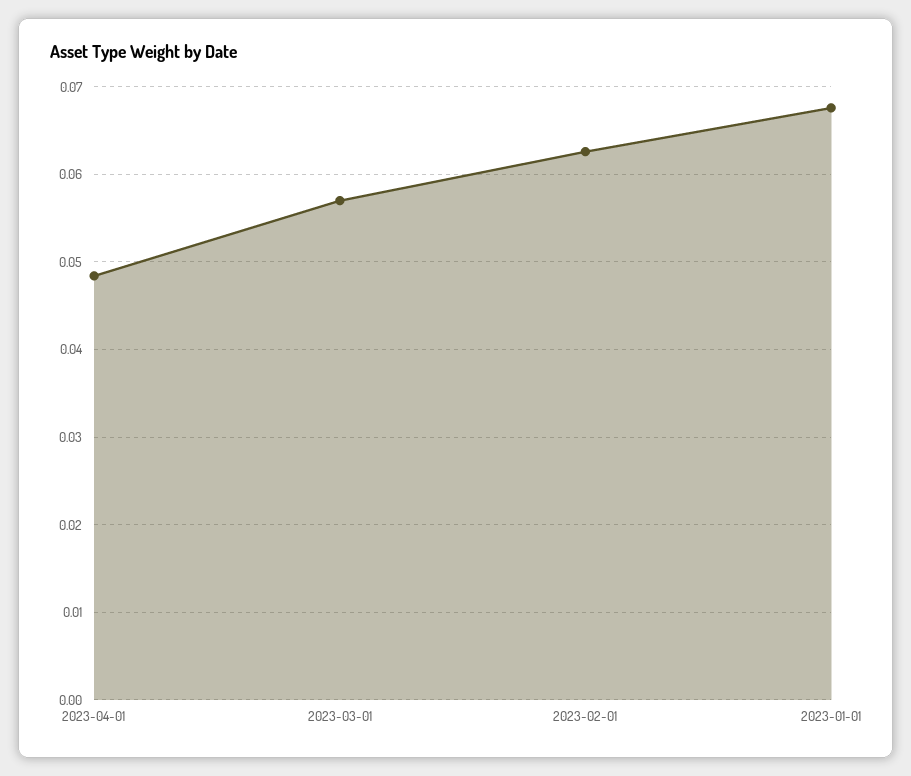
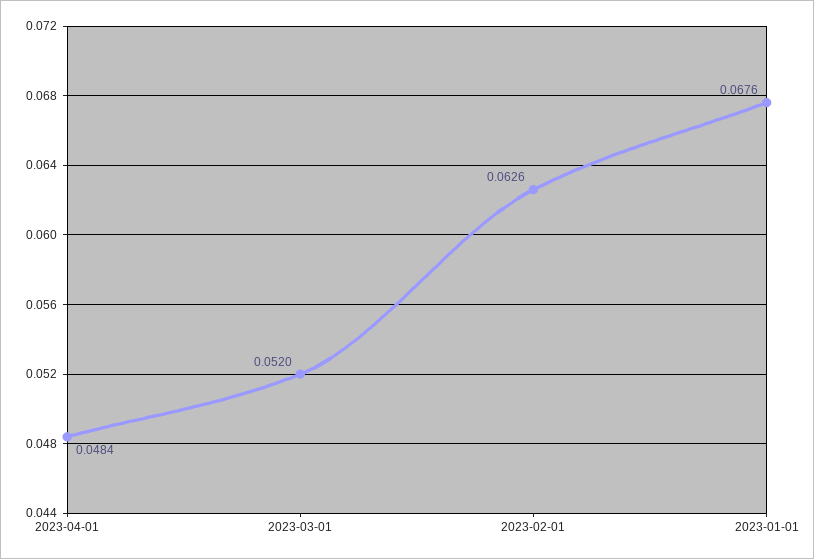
2023-03-01: 0.057 -> 0.052

